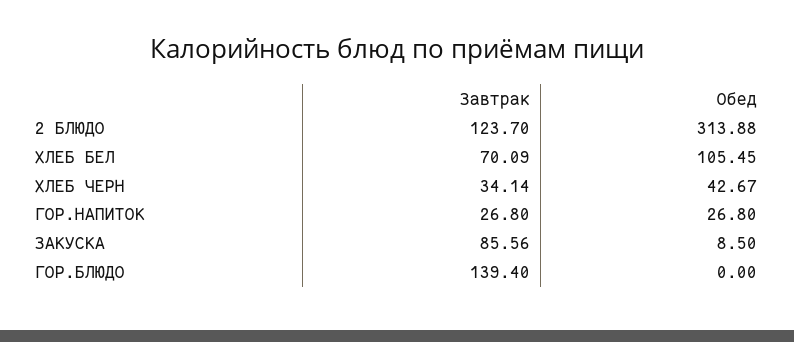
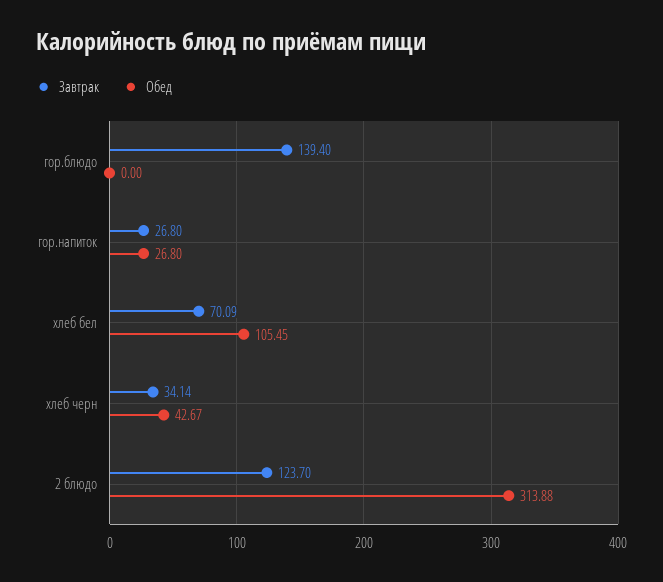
Завтрак, ЗАКУСКА: 85.56 -> none
Обед, ЗАКУСКА: 8.5 -> none

